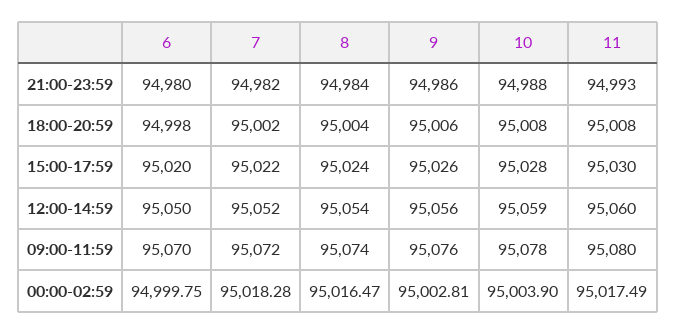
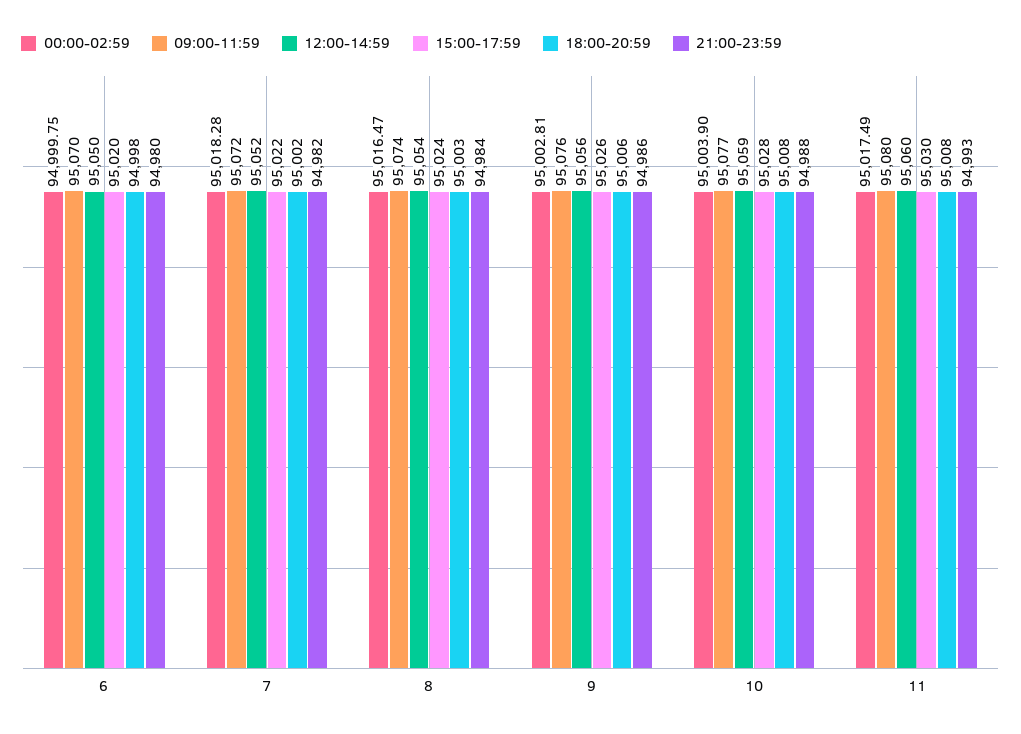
18:00-20:59, 8: 95004 -> 95003
09:00-11:59, 10: 95078 -> 95077

